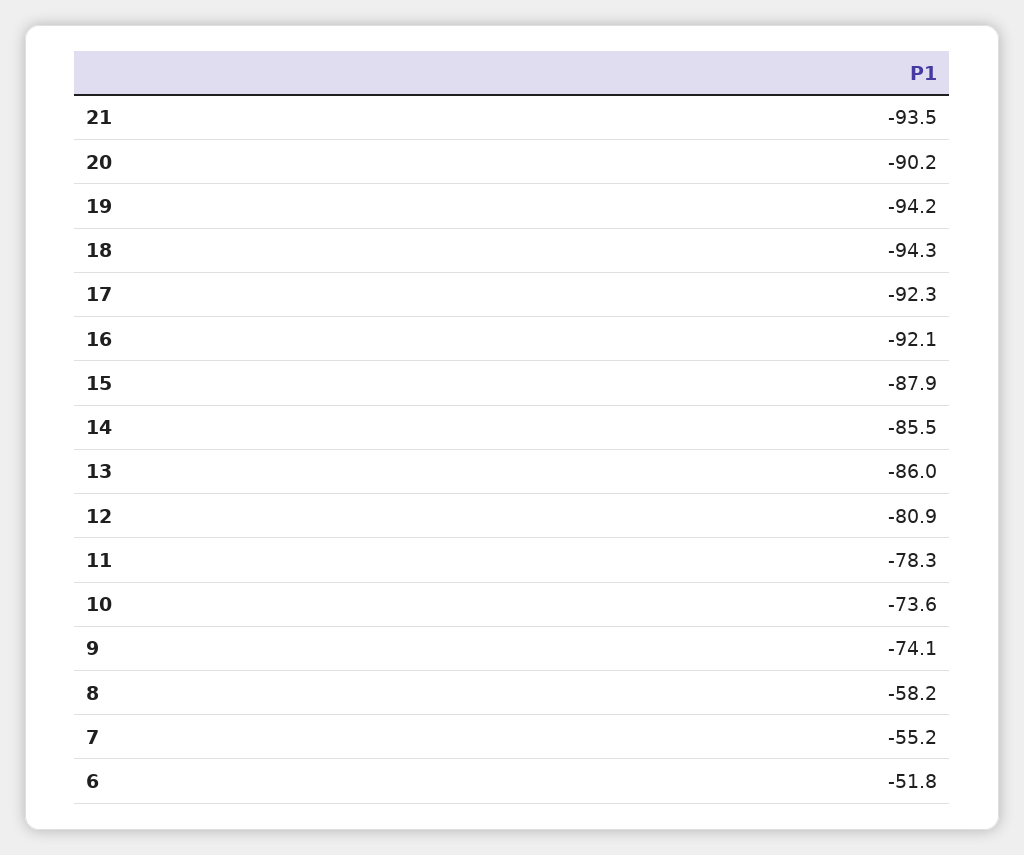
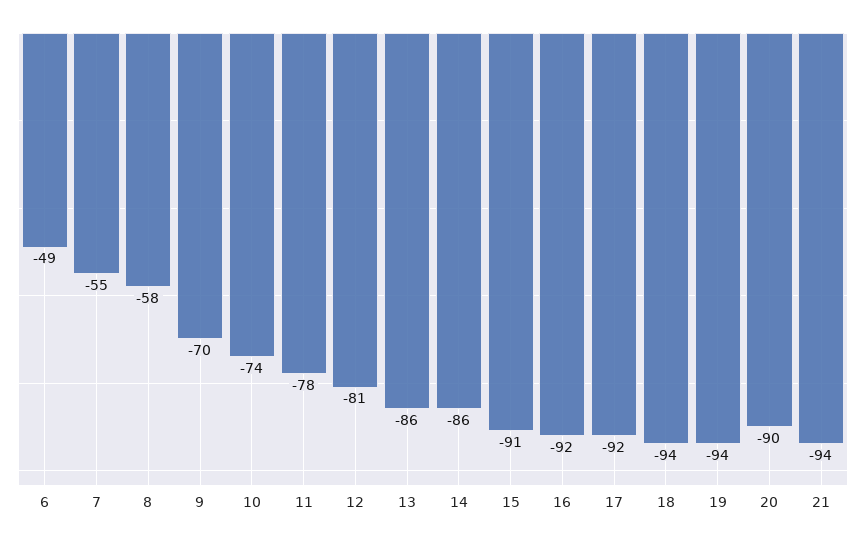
15: -87.9 -> -91
9: -74.1 -> -70
6: -51.8 -> -49

